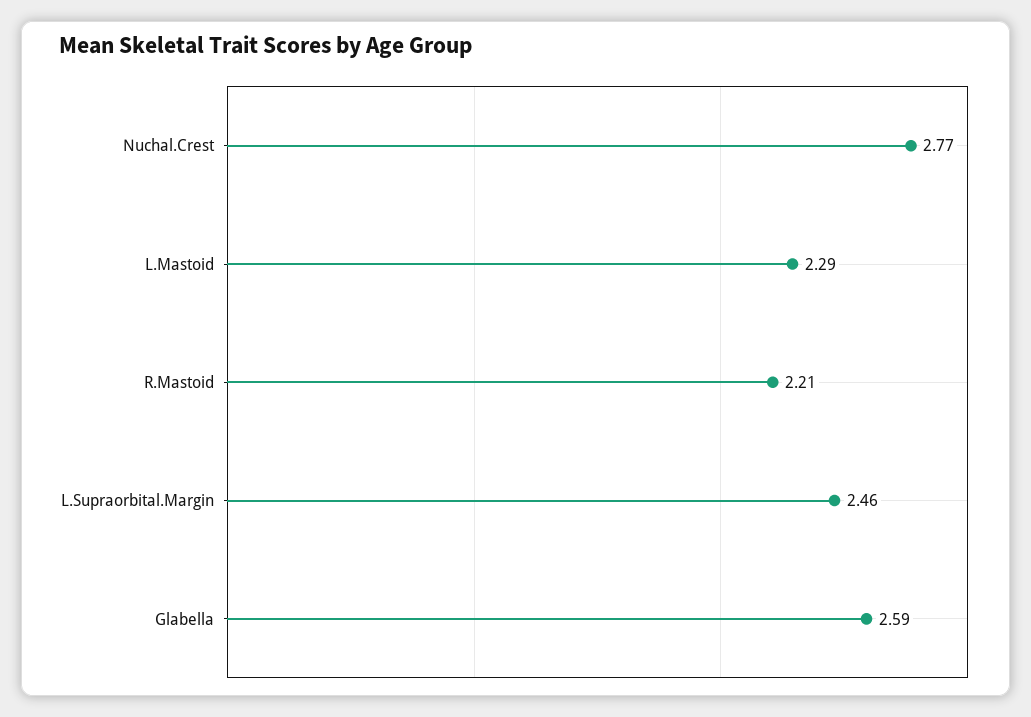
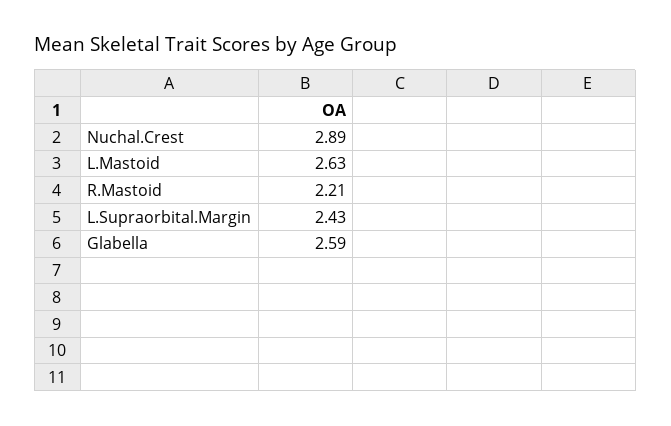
Nuchal.Crest: 2.77 -> 2.89
L.Mastoid: 2.29 -> 2.63
L.Supraorbital.Margin: 2.46 -> 2.43

